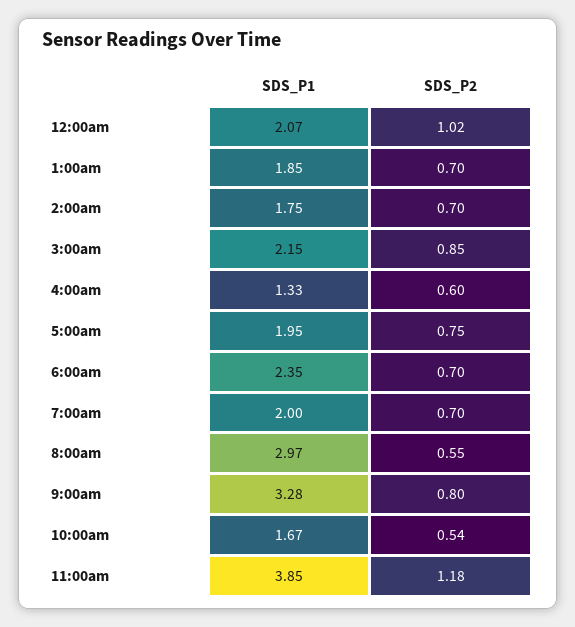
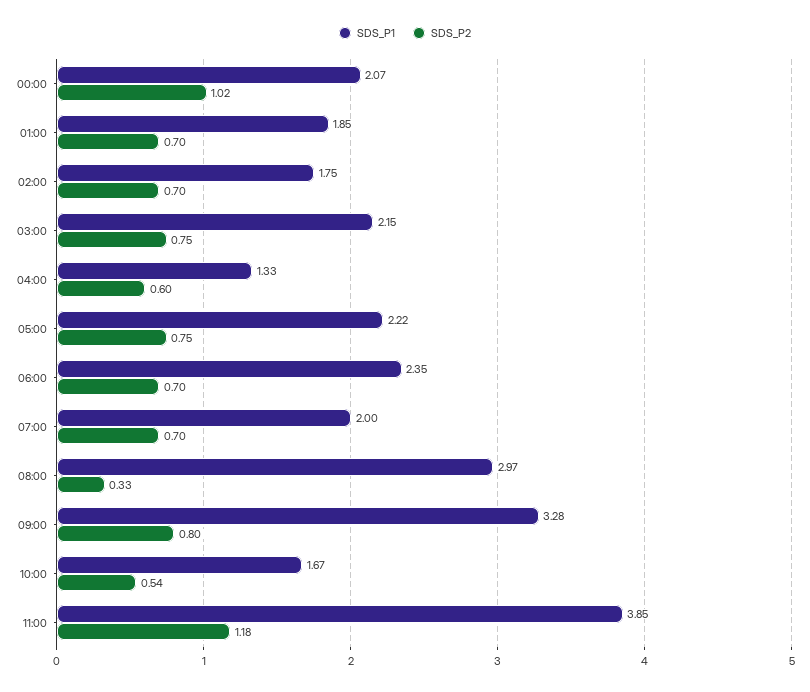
SDS_P2, 3:00am: 0.85 -> 0.75
SDS_P1, 5:00am: 1.95 -> 2.22
SDS_P2, 8:00am: 0.55 -> 0.33

